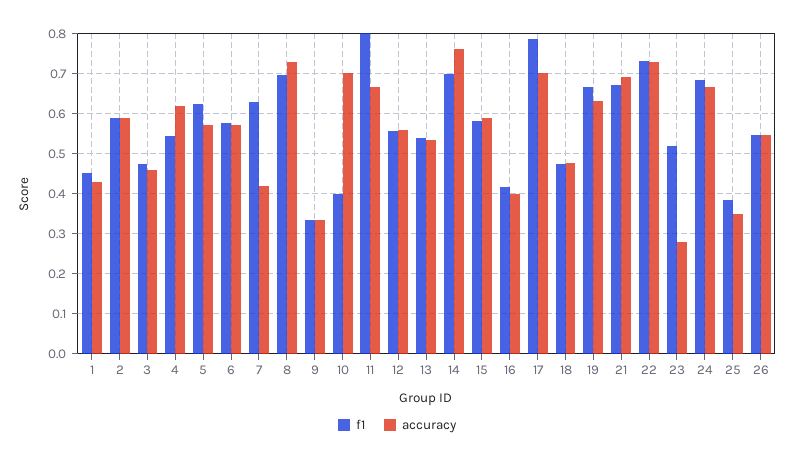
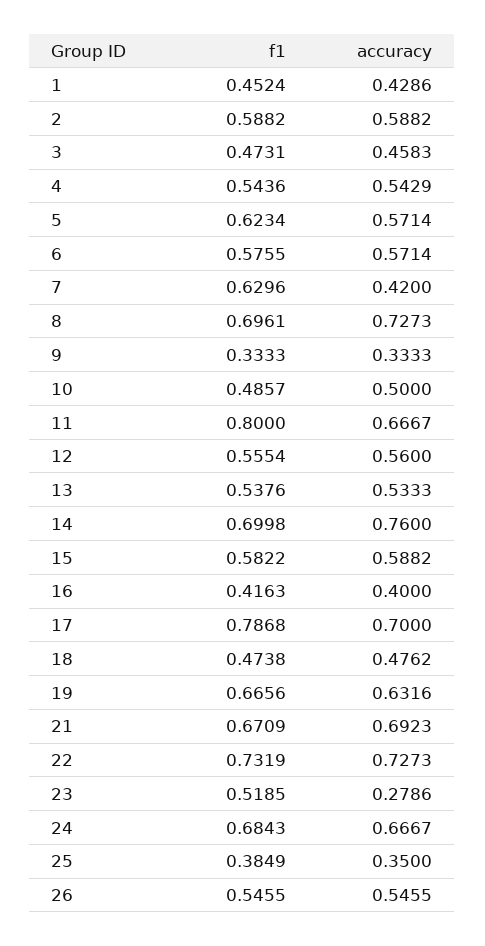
accuracy, 4: 0.62 -> 0.5429
f1, 10: 0.4 -> 0.4857
accuracy, 10: 0.7 -> 0.5

